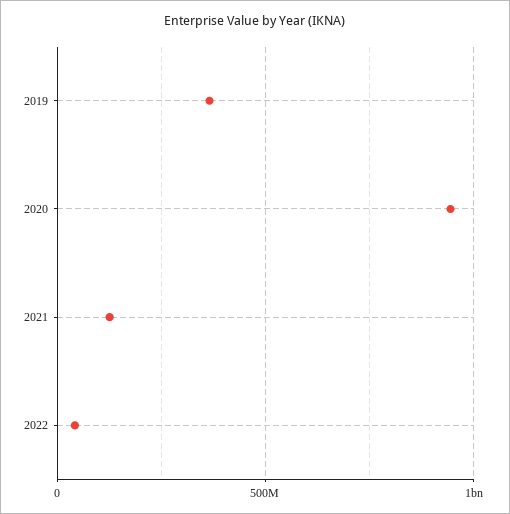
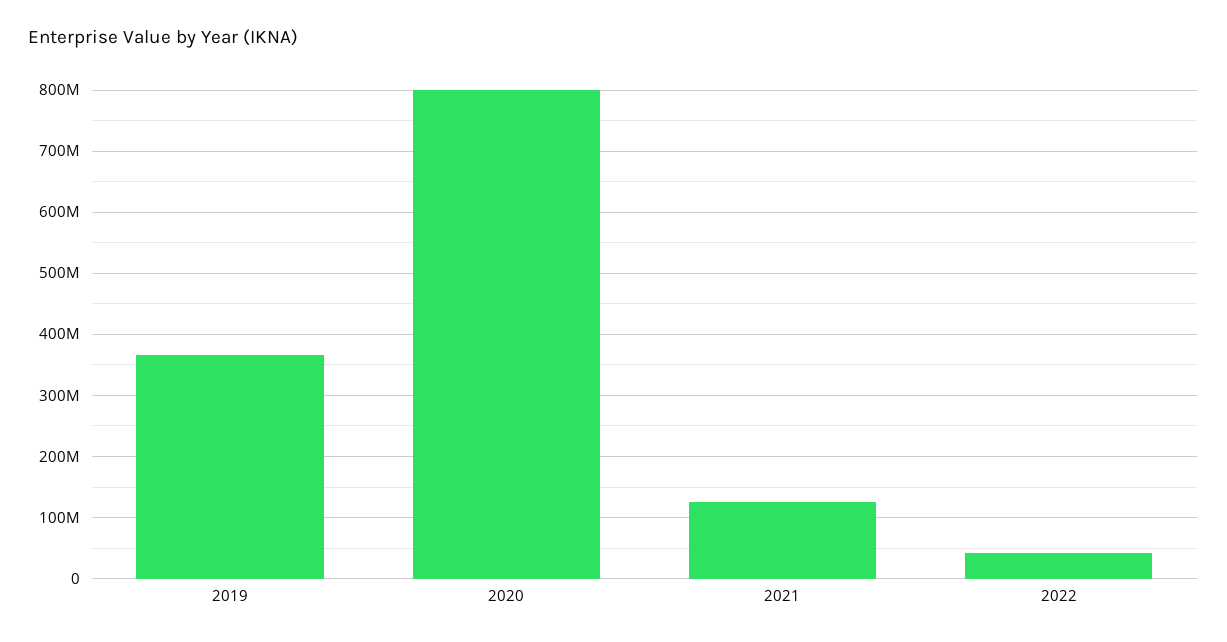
2020: 950000000 -> 800000000

